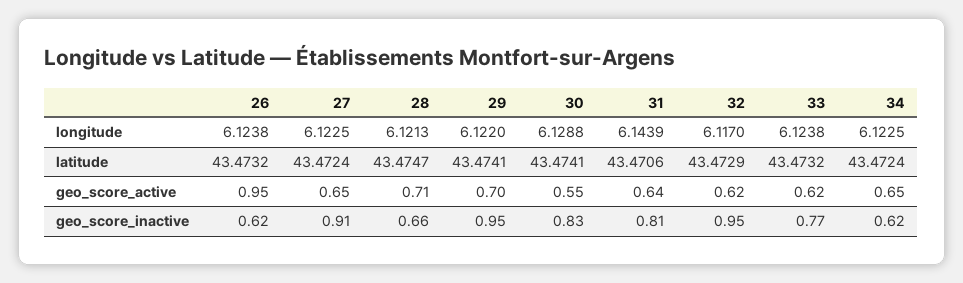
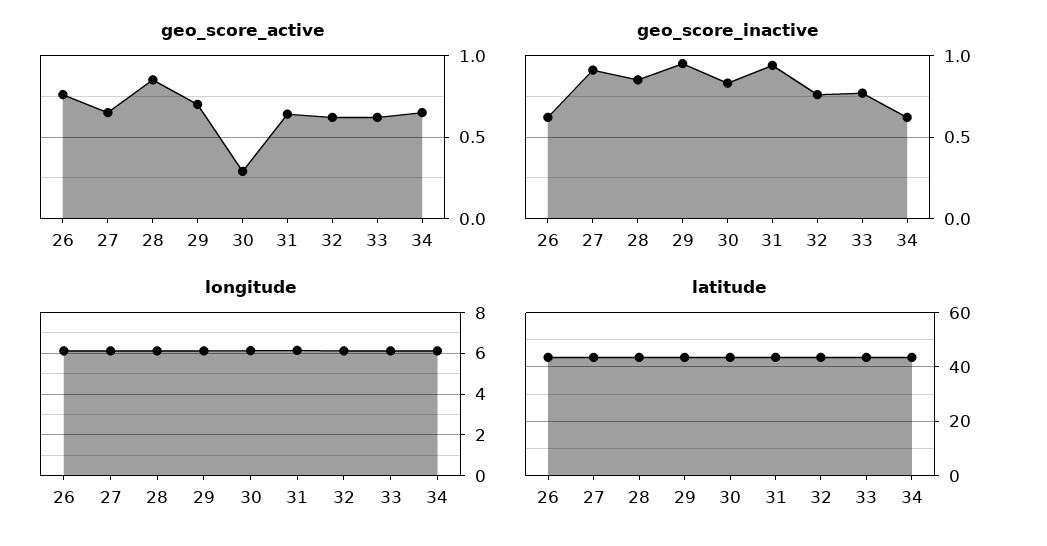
geo_score_active, 26: 0.95 -> 0.75
geo_score_active, 28: 0.71 -> 0.85
geo_score_active, 30: 0.55 -> 0.3
geo_score_inactive, 28: 0.66 -> 0.85
geo_score_inactive, 31: 0.81 -> 0.95
geo_score_inactive, 32: 0.95 -> 0.75

